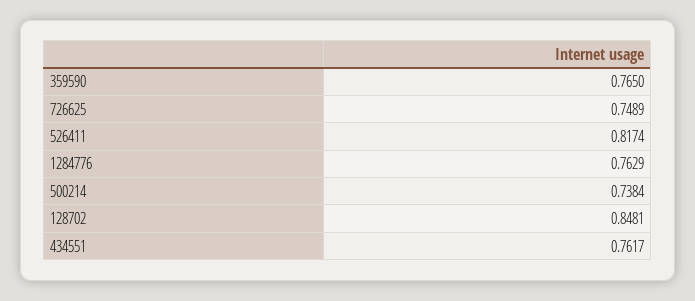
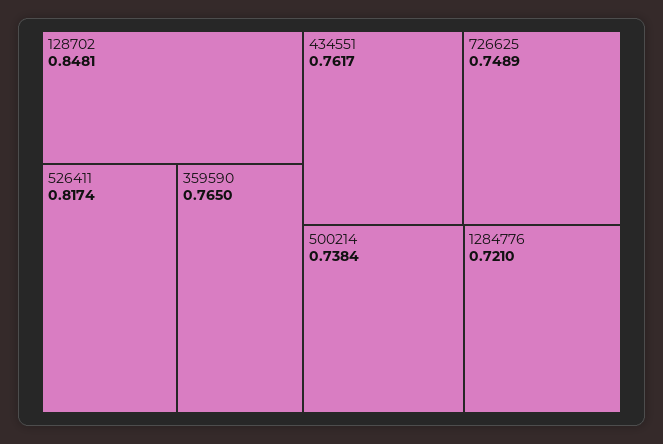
1284776: 0.7629 -> 0.721

